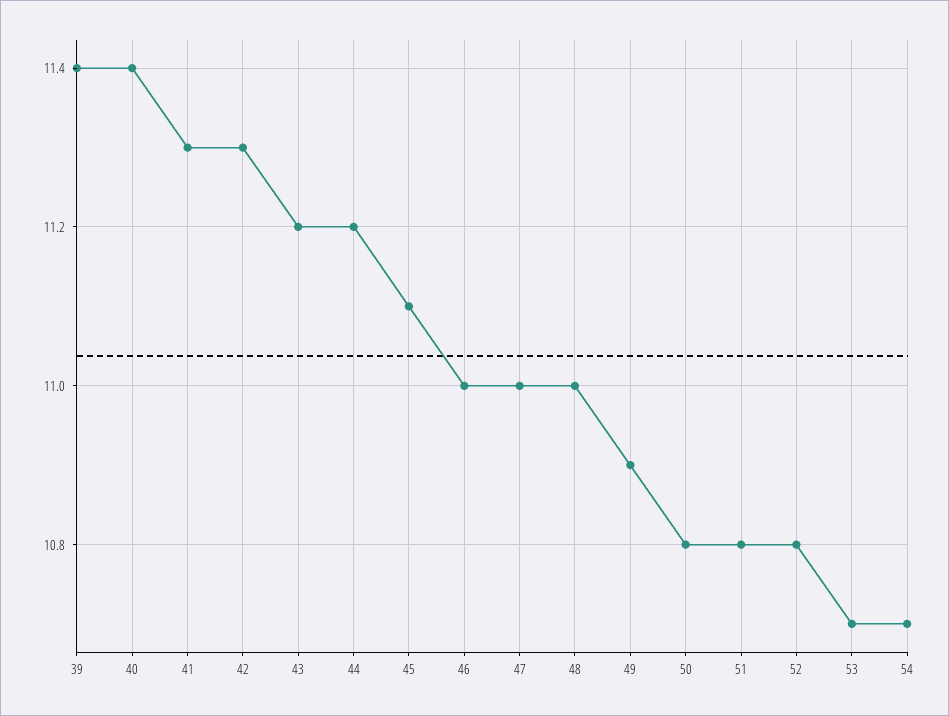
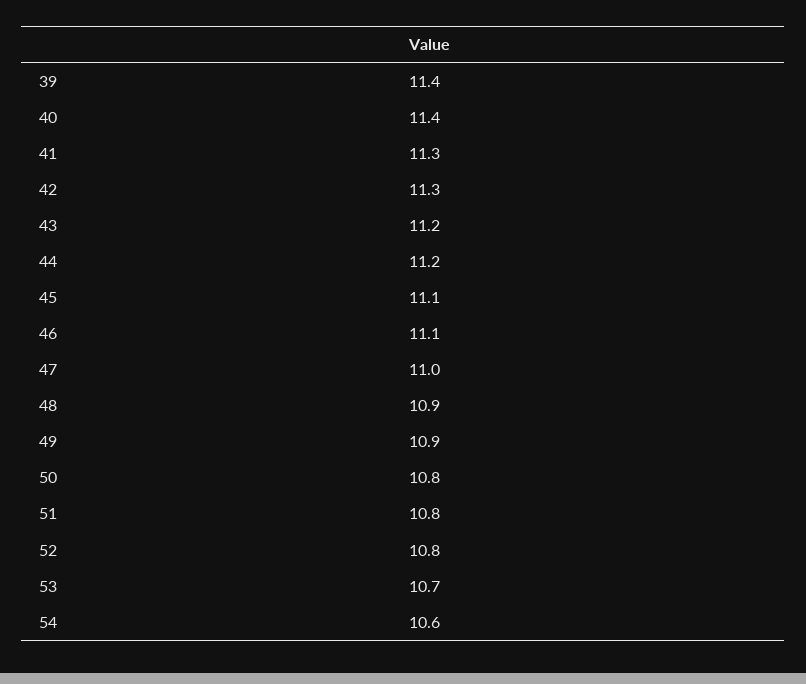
46: 11 -> 11.1
48: 11 -> 10.9
54: 10.7 -> 10.6

